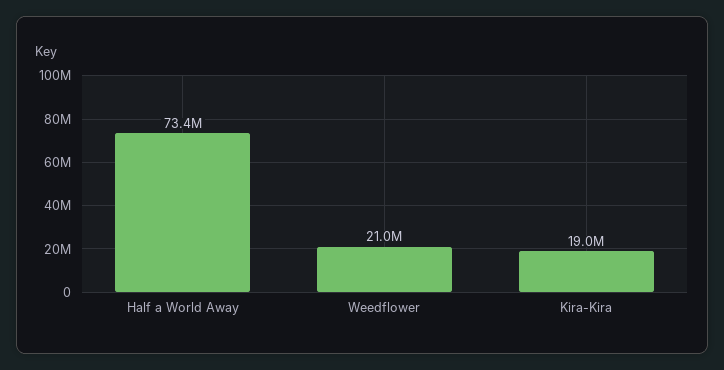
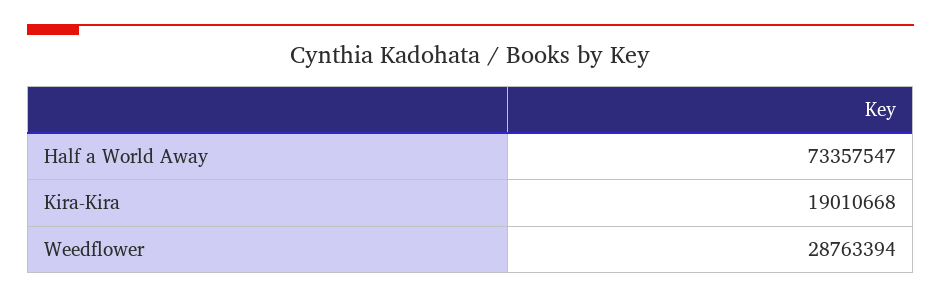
Weedflower: 21000000 -> 28763394

